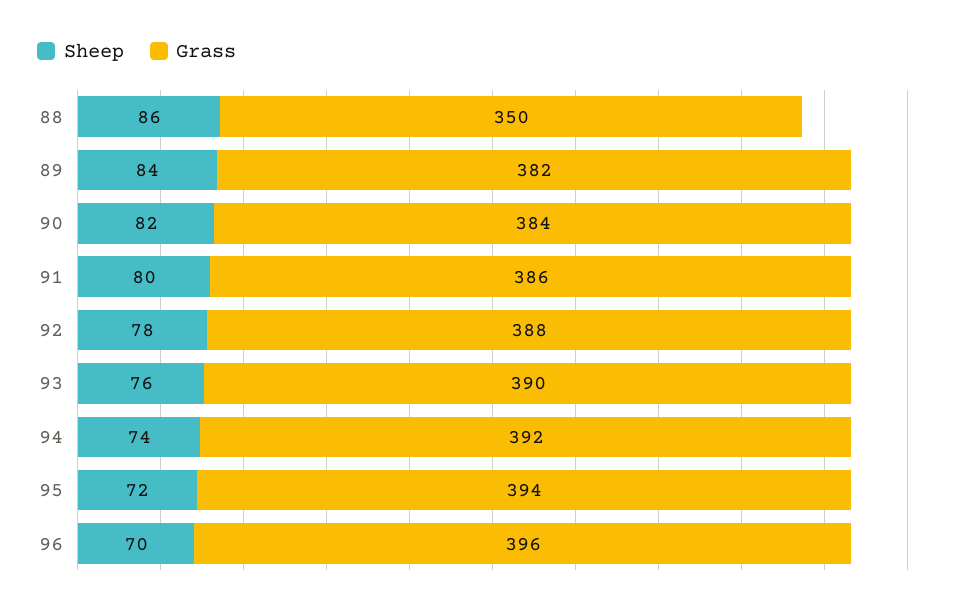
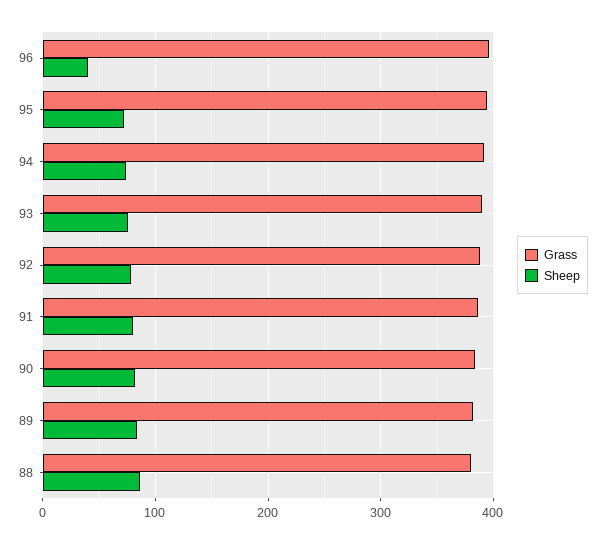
Grass, 88: 350 -> 380
Sheep, 96: 70 -> 40

